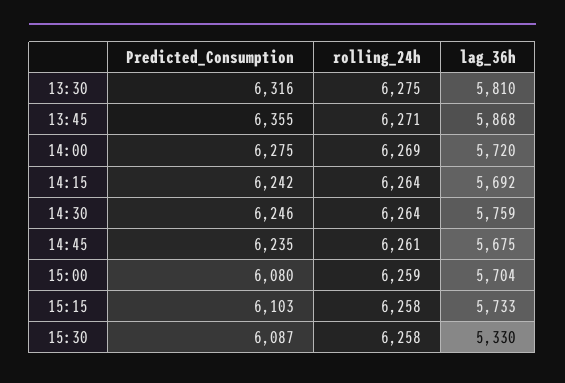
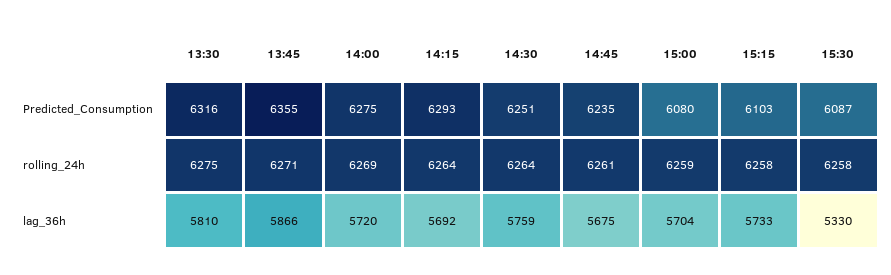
lag_36h, 13:45: 5868 -> 5866
Predicted_Consumption, 14:15: 6242 -> 6293
Predicted_Consumption, 14:30: 6246 -> 6251

